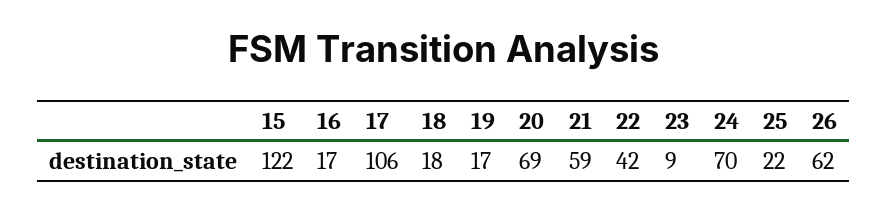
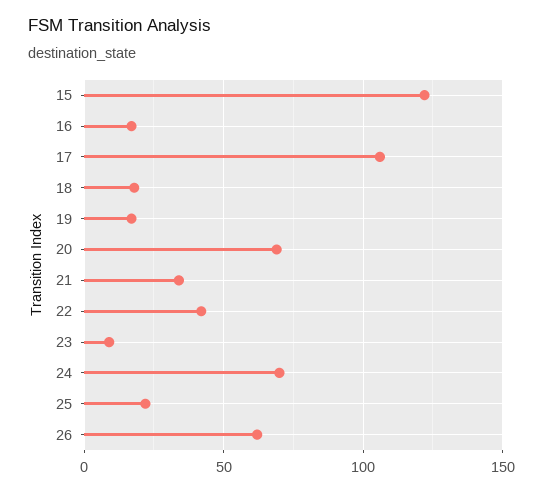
21: 59 -> 35

